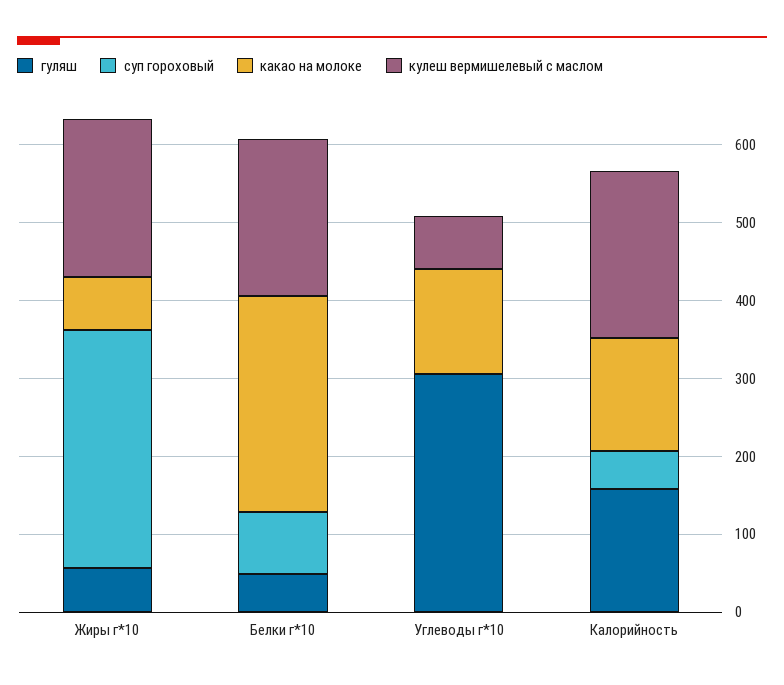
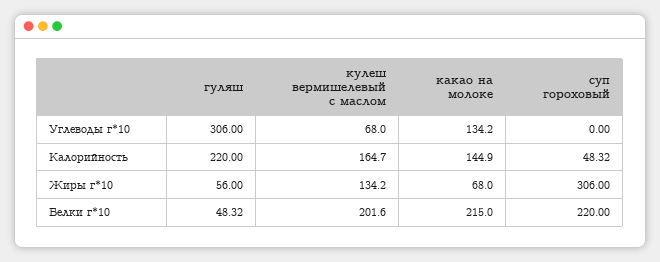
кулеш вермишелевый с маслом, Жиры г*10: 200 -> 134.2
суп гороховый, Белки г*10: 80 -> 220
какао на молоке, Белки г*10: 280 -> 215
гуляш, Калорийность: 160 -> 220
кулеш вермишелевый с маслом, Калорийность: 220 -> 164.7

